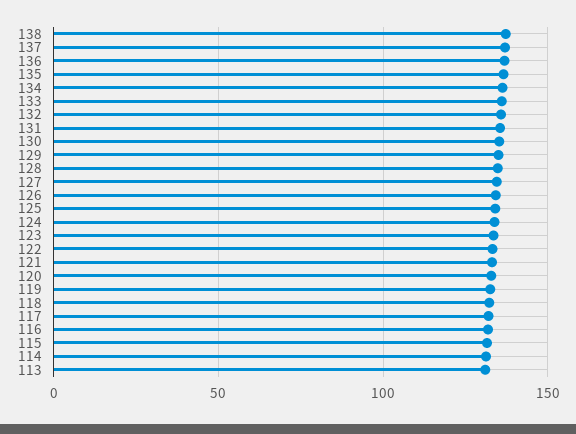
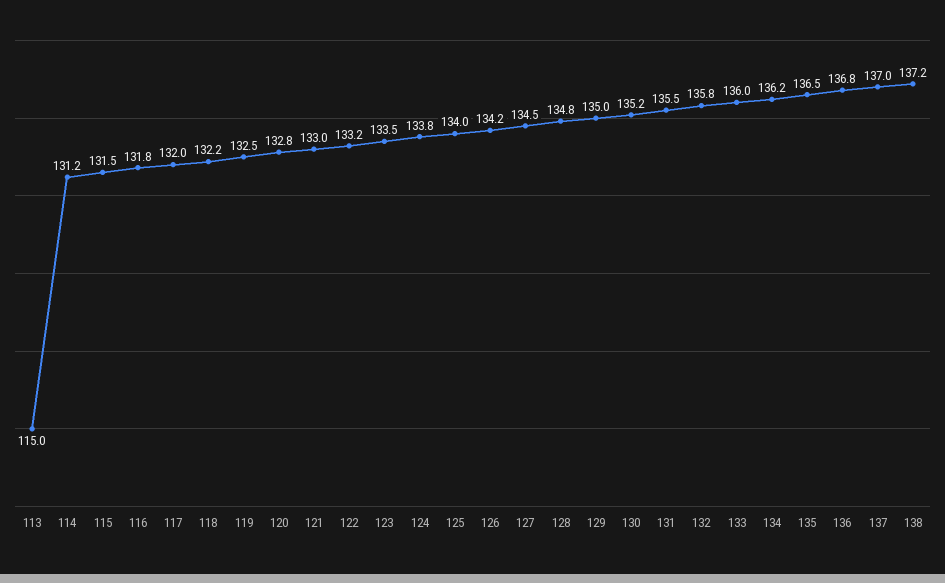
113: 130 -> 115

